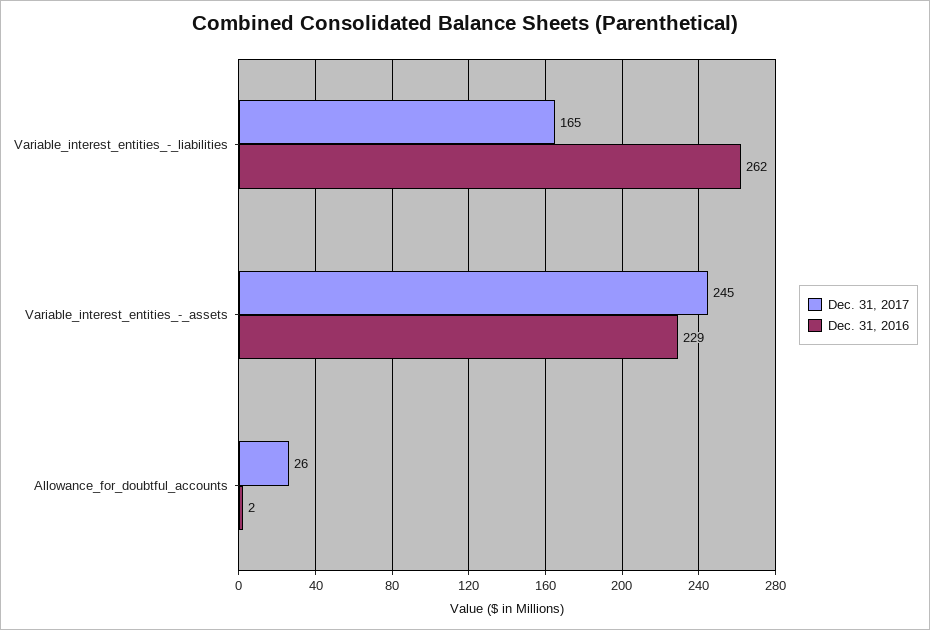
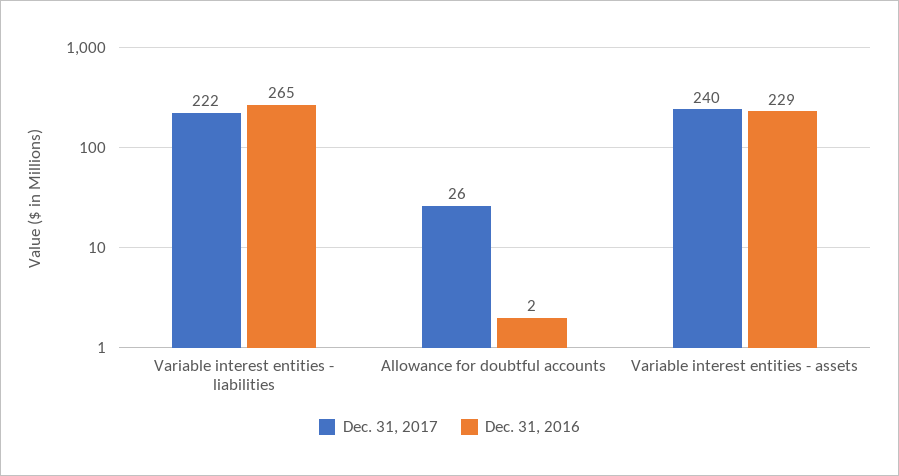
Dec. 31, 2017, Variable_interest_entities_-_liabilities: 165 -> 222
Dec. 31, 2016, Variable_interest_entities_-_liabilities: 262 -> 265
Dec. 31, 2017, Variable_interest_entities_-_assets: 245 -> 240

